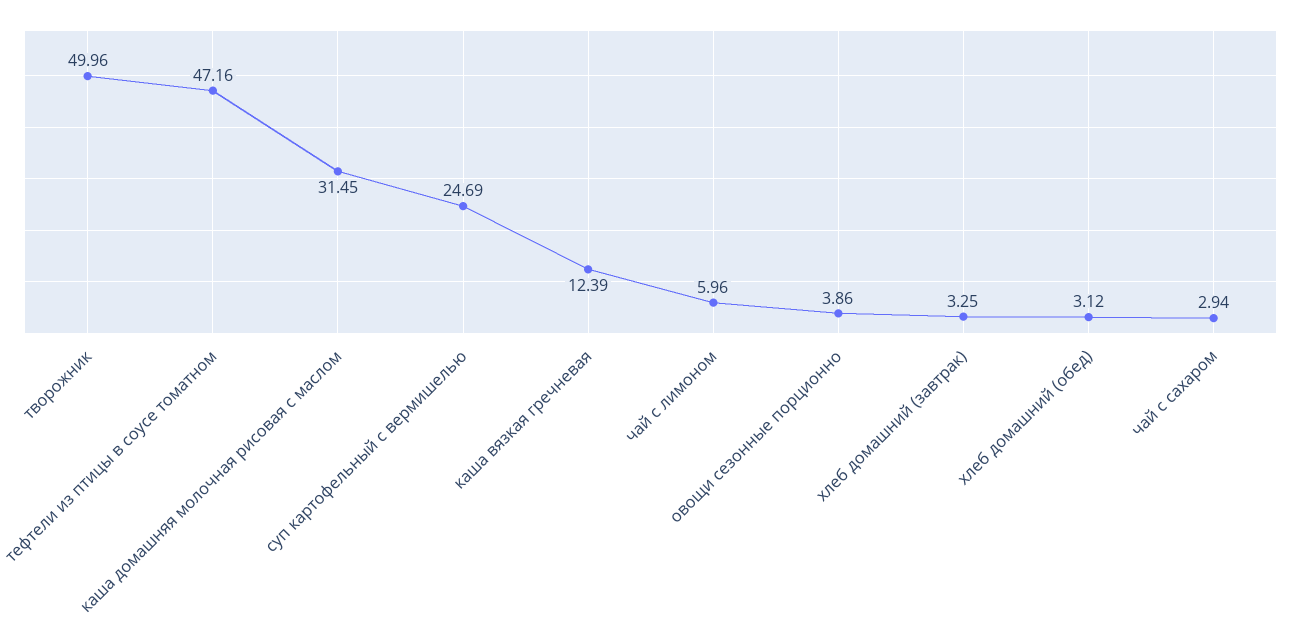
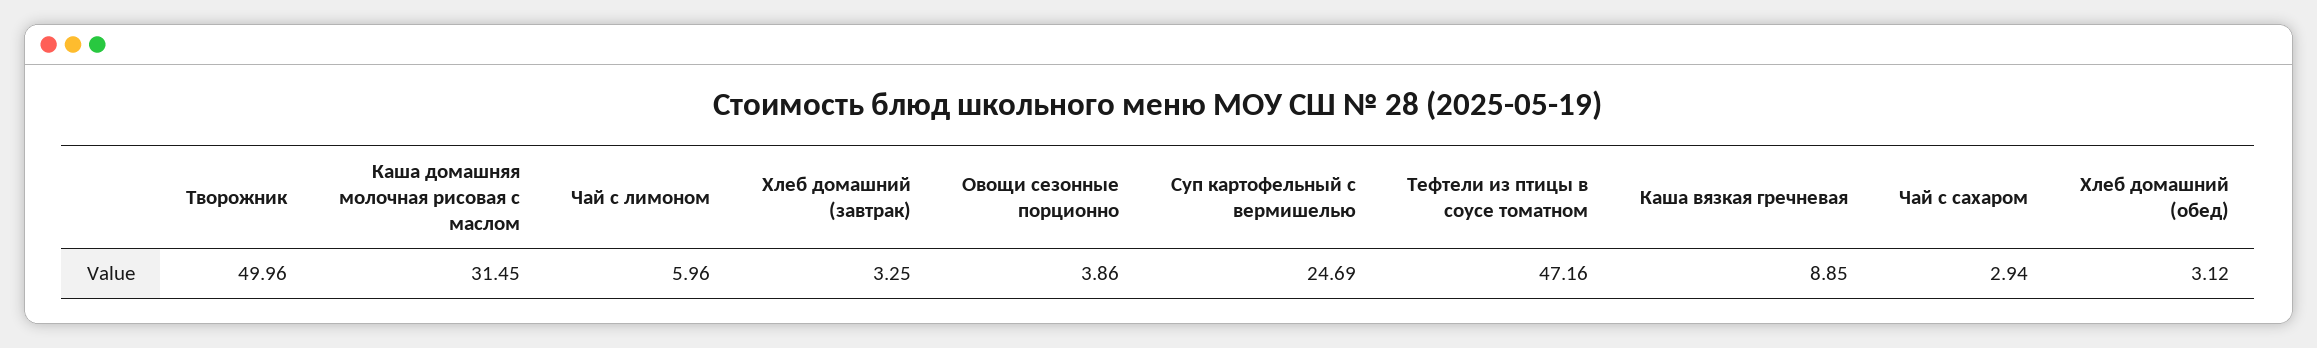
каша вязкая гречневая: 12.39 -> 8.85

